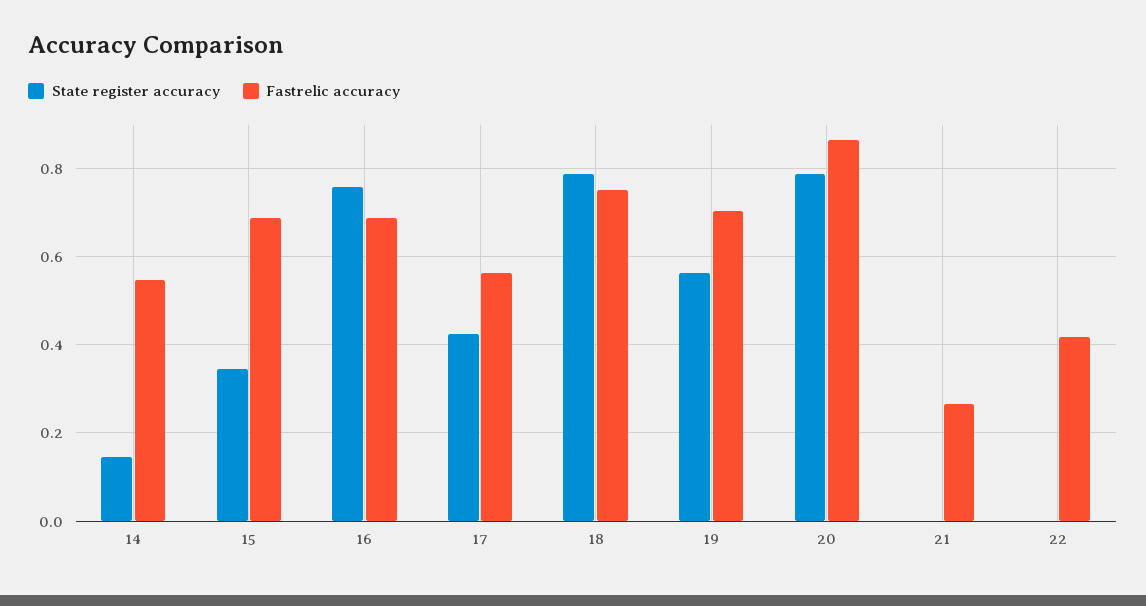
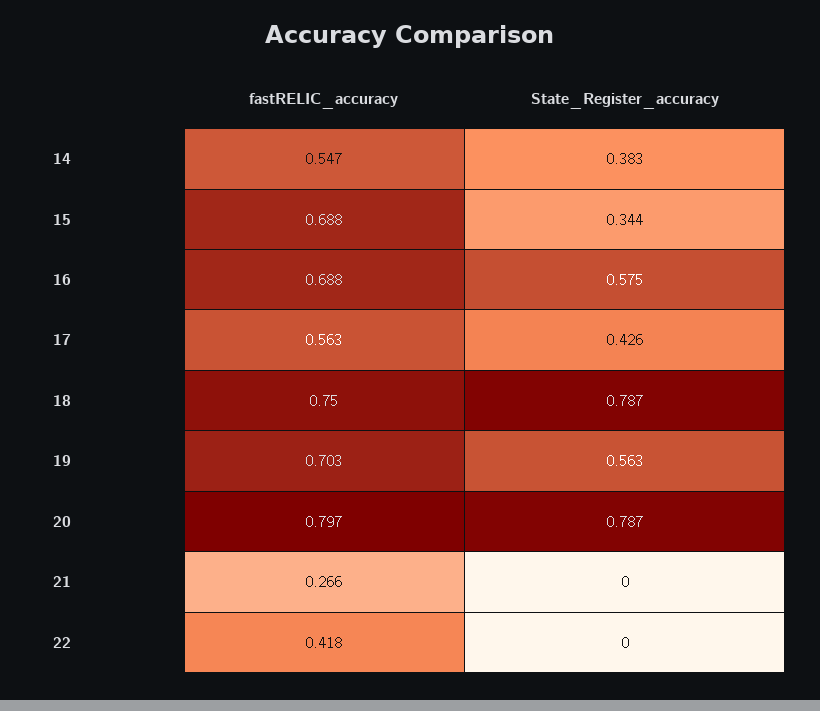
State register accuracy, 14: 0.14 -> 0.383
State register accuracy, 16: 0.76 -> 0.575
Fastrelic accuracy, 20: 0.86 -> 0.797

